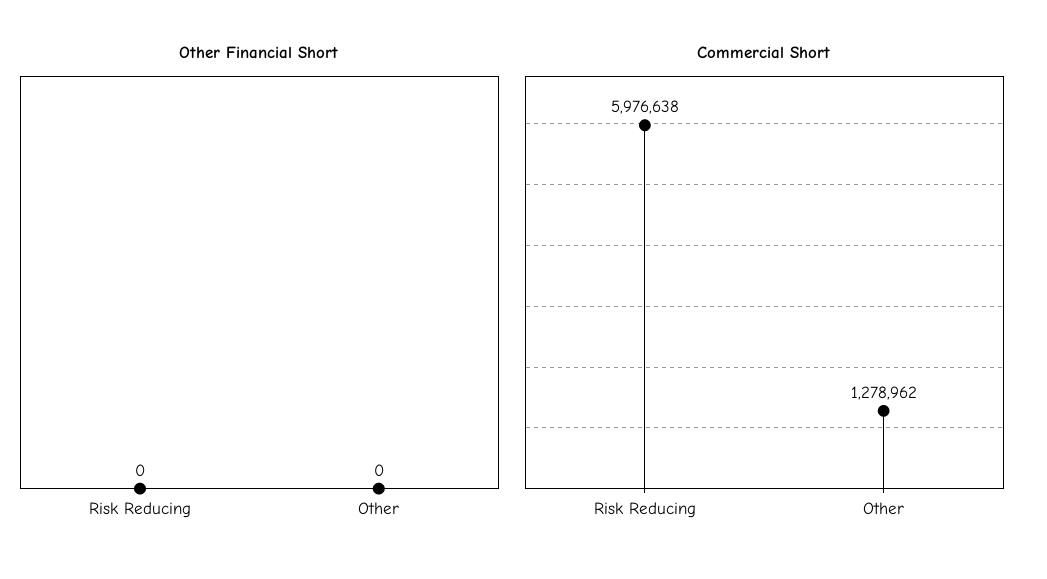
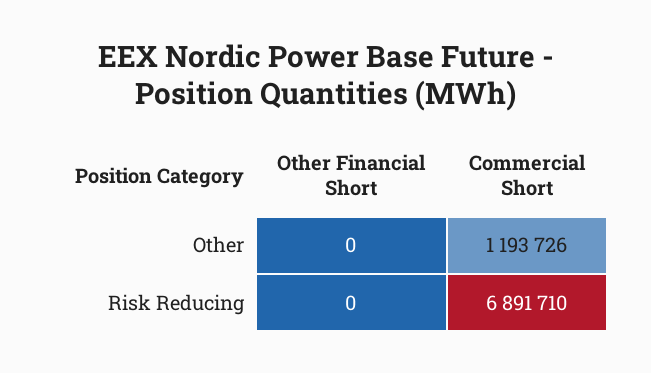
Commercial Short, Risk Reducing: 5976638 -> 6891710
Commercial Short, Other: 1278962 -> 1193726

